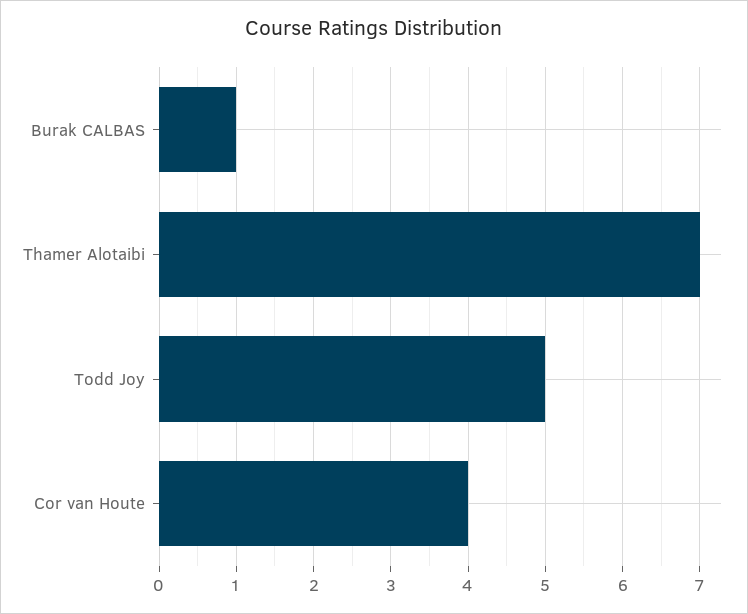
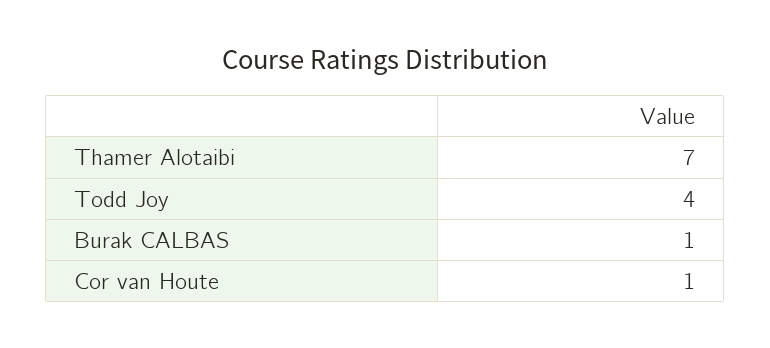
Todd Joy: 5 -> 4
Cor van Houte: 4 -> 1

